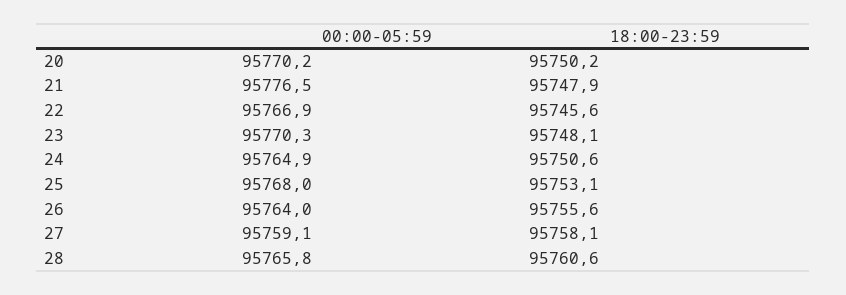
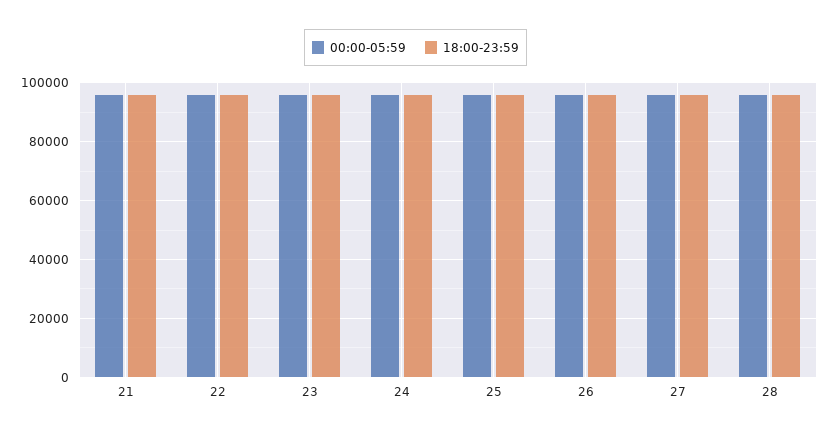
00:00-05:59, 20: 95770.2 -> none
18:00-23:59, 20: 95750.2 -> none

